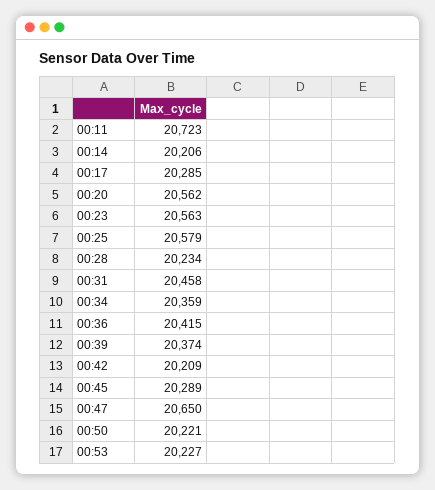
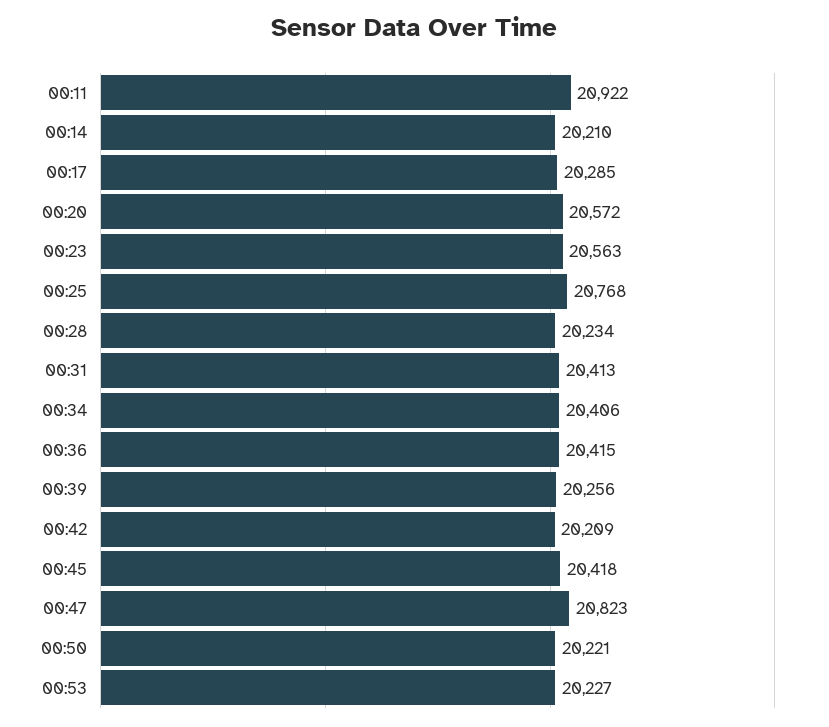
00:11: 20723 -> 20922
00:14: 20206 -> 20210
00:20: 20562 -> 20572
00:25: 20579 -> 20768
00:31: 20458 -> 20413
00:34: 20359 -> 20406
00:39: 20374 -> 20256
00:45: 20289 -> 20418
00:47: 20650 -> 20823

